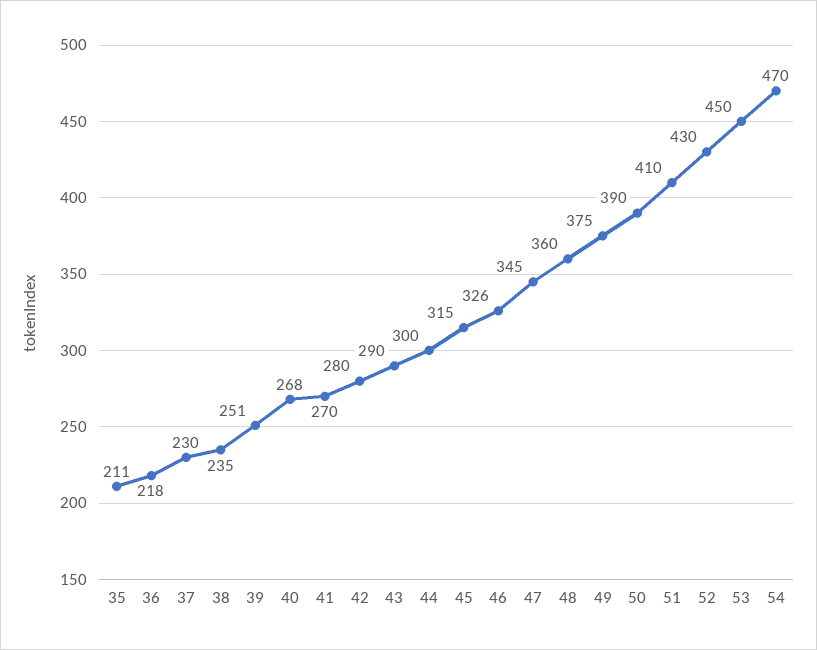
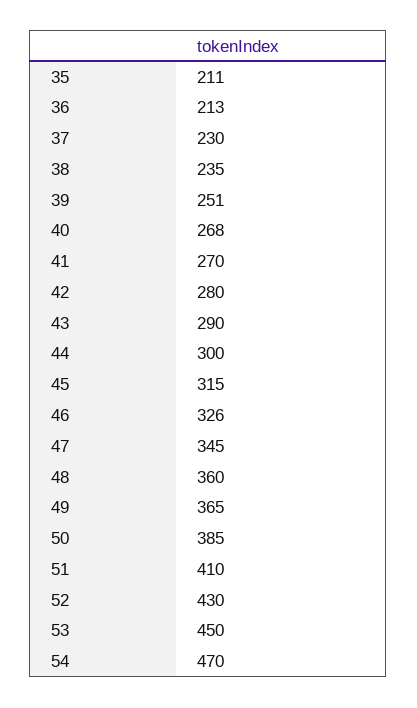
36: 218 -> 213
49: 375 -> 365
50: 390 -> 385

